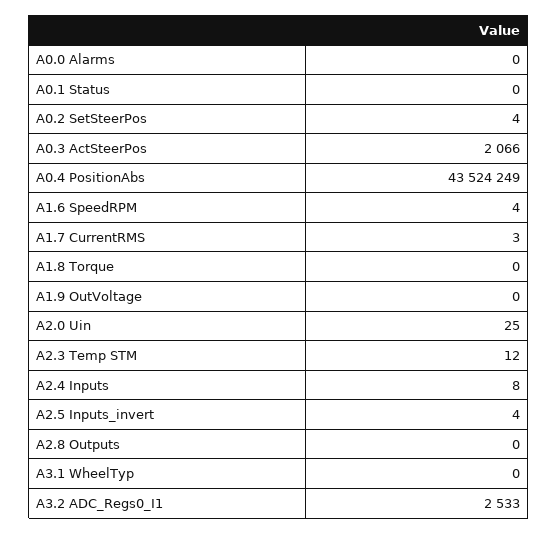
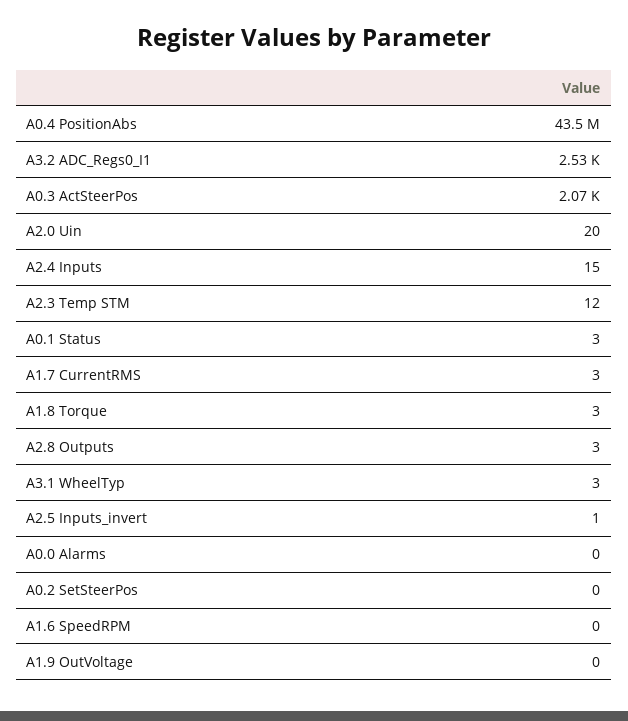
A0.1 Status: 0 -> 3
A0.2 SetSteerPos: 4 -> 0
A1.6 SpeedRPM: 4 -> 0
A1.8 Torque: 0 -> 3
A2.0 Uin: 25 -> 20
A2.4 Inputs: 8 -> 15
A2.5 Inputs_invert: 4 -> 1
A2.8 Outputs: 0 -> 3
A3.1 WheelTyp: 0 -> 3

